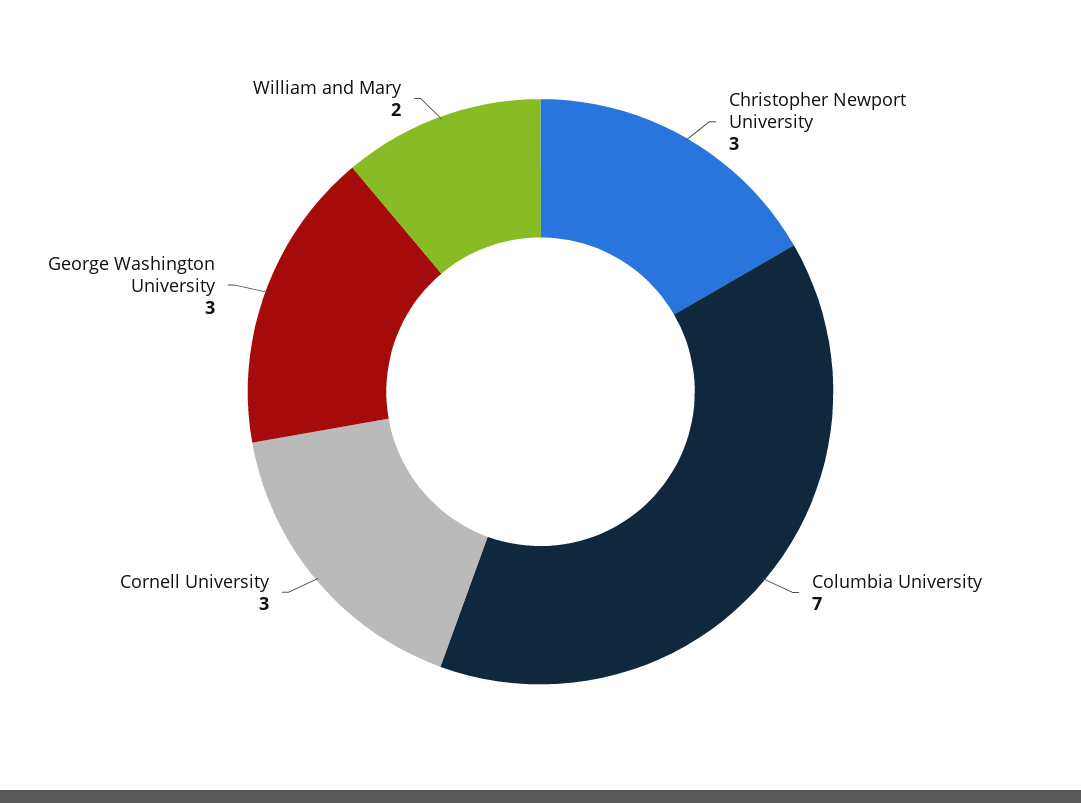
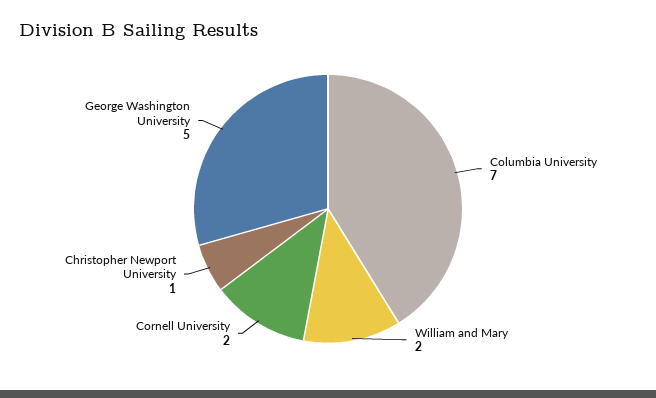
Christopher Newport University: 3 -> 1
Cornell University: 3 -> 2
George Washington University: 3 -> 5

